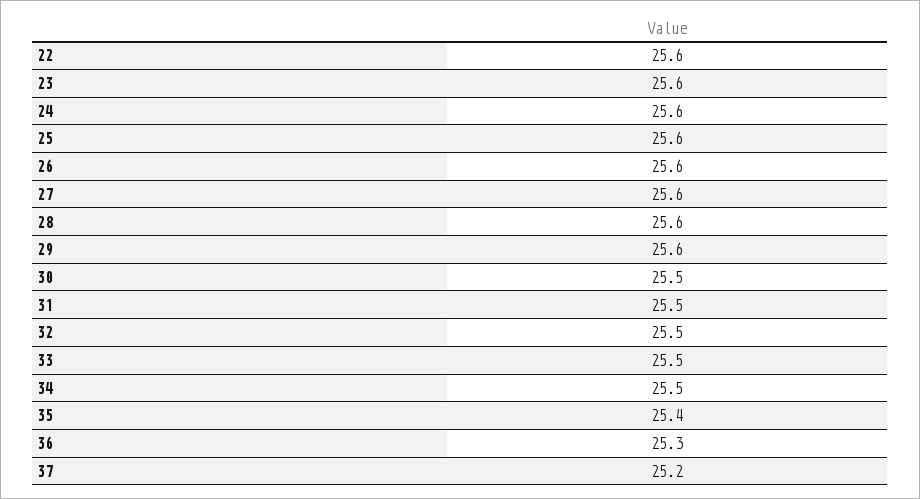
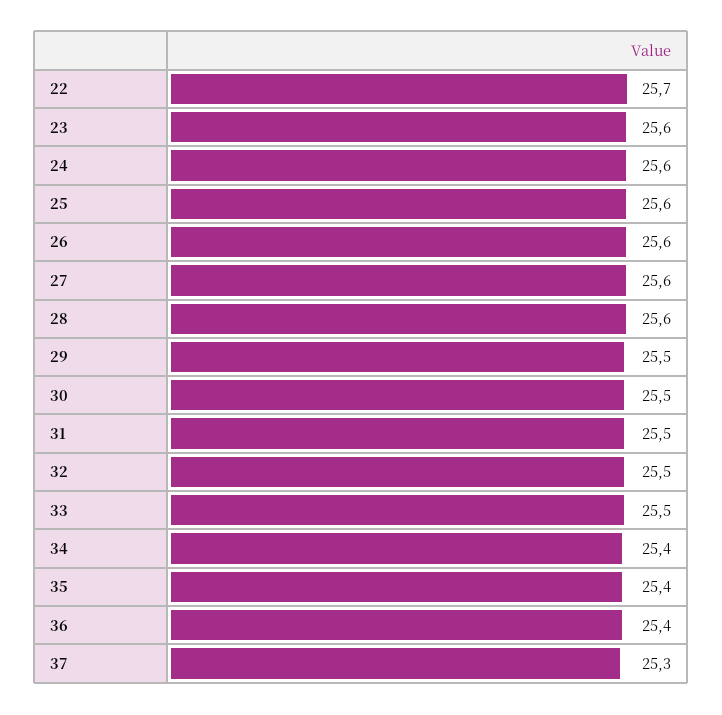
22: 25.6 -> 25.7
29: 25.6 -> 25.5
34: 25.5 -> 25.4
36: 25.3 -> 25.4
37: 25.2 -> 25.3

